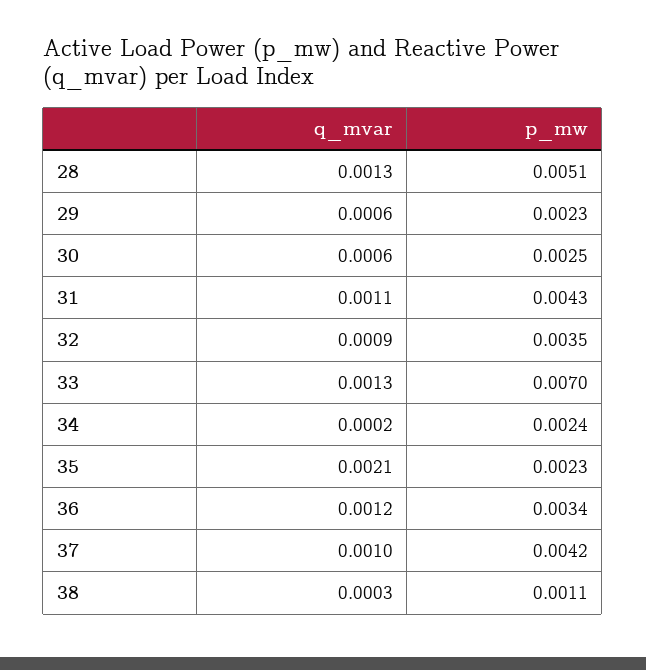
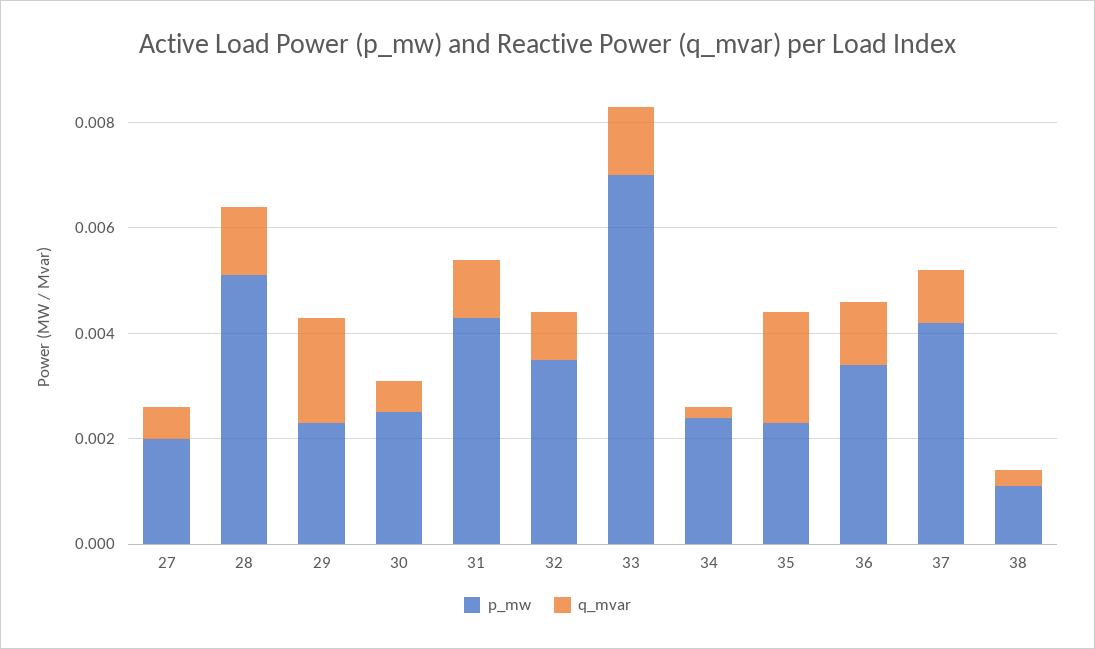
q_mvar, 29: 0.0006 -> 0.002
p_mw, 27: none -> 0.002
q_mvar, 27: none -> 0.0005

